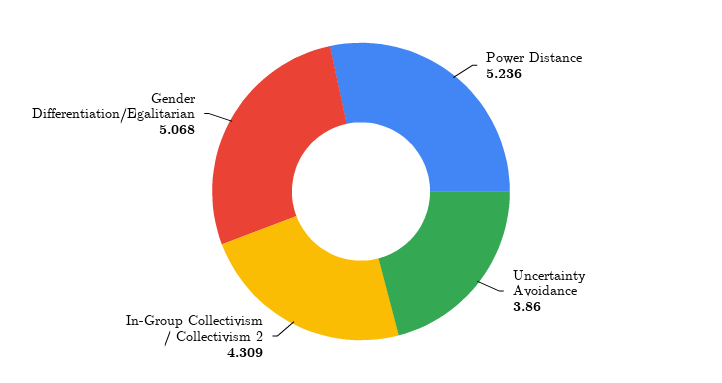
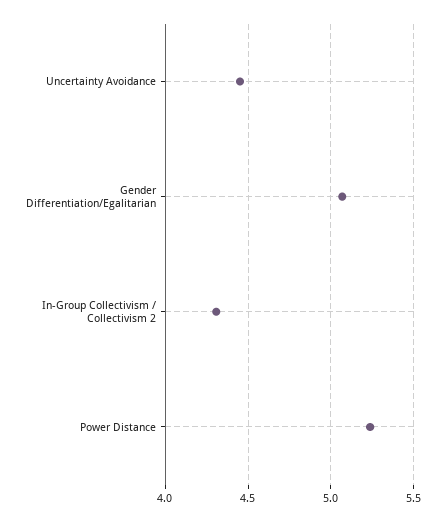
Uncertainty Avoidance: 3.86 -> 4.45

